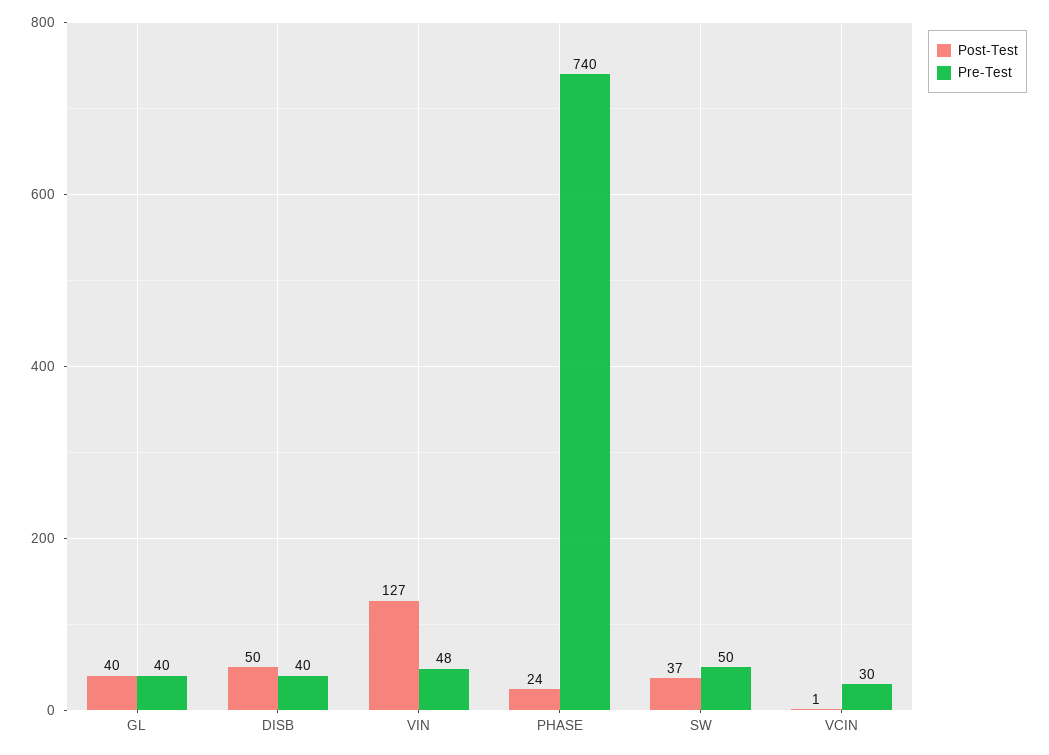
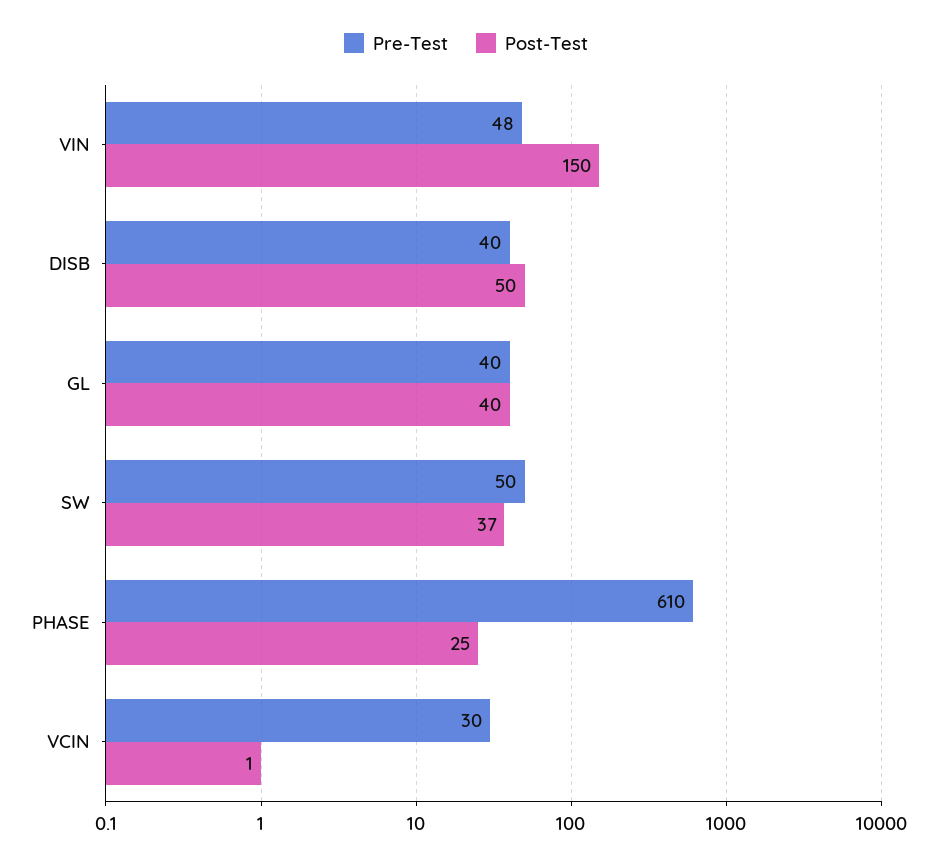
Post-Test, VIN: 127 -> 150
Post-Test, PHASE: 24 -> 25
Pre-Test, PHASE: 740 -> 610

